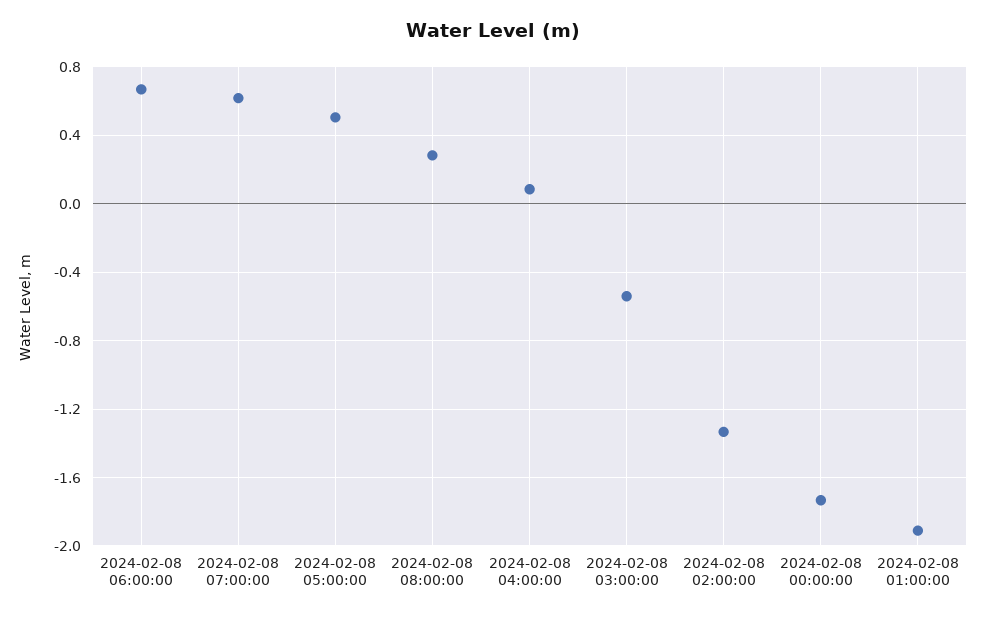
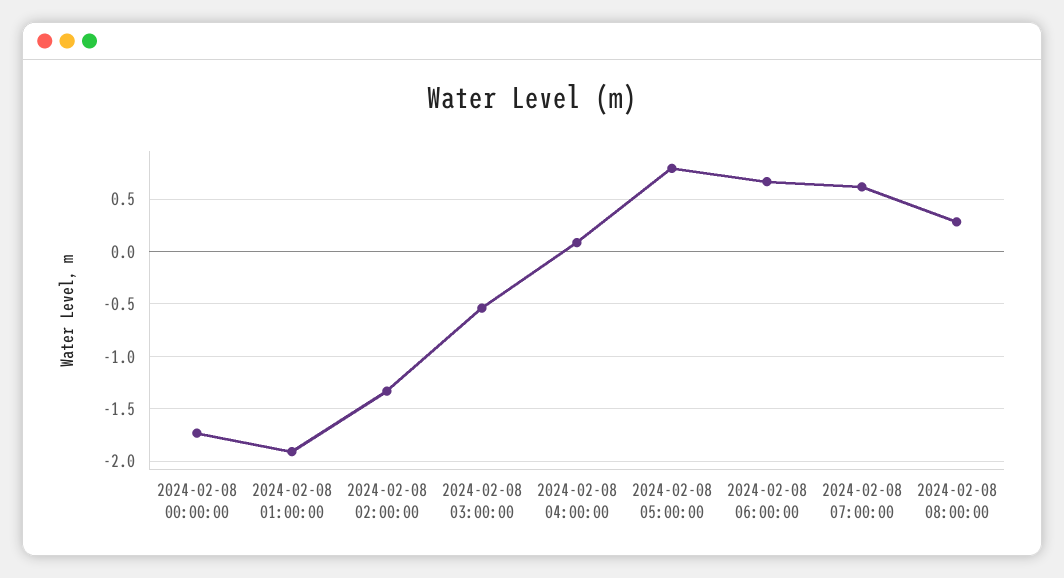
2024-02-08 05:00:00: 0.5 -> 0.8

